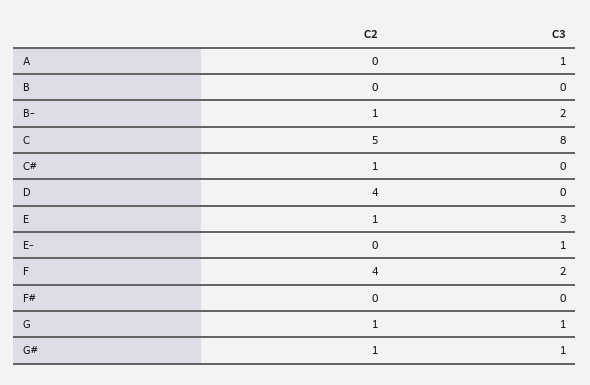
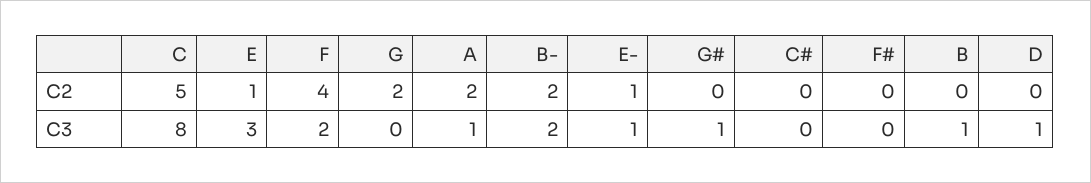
C2, A: 0 -> 2
C3, B: 0 -> 1
C2, B-: 1 -> 2
C2, C#: 1 -> 0
C2, D: 4 -> 0
C3, D: 0 -> 1
C2, E-: 0 -> 1
C2, G: 1 -> 2
C3, G: 1 -> 0
C2, G#: 1 -> 0

